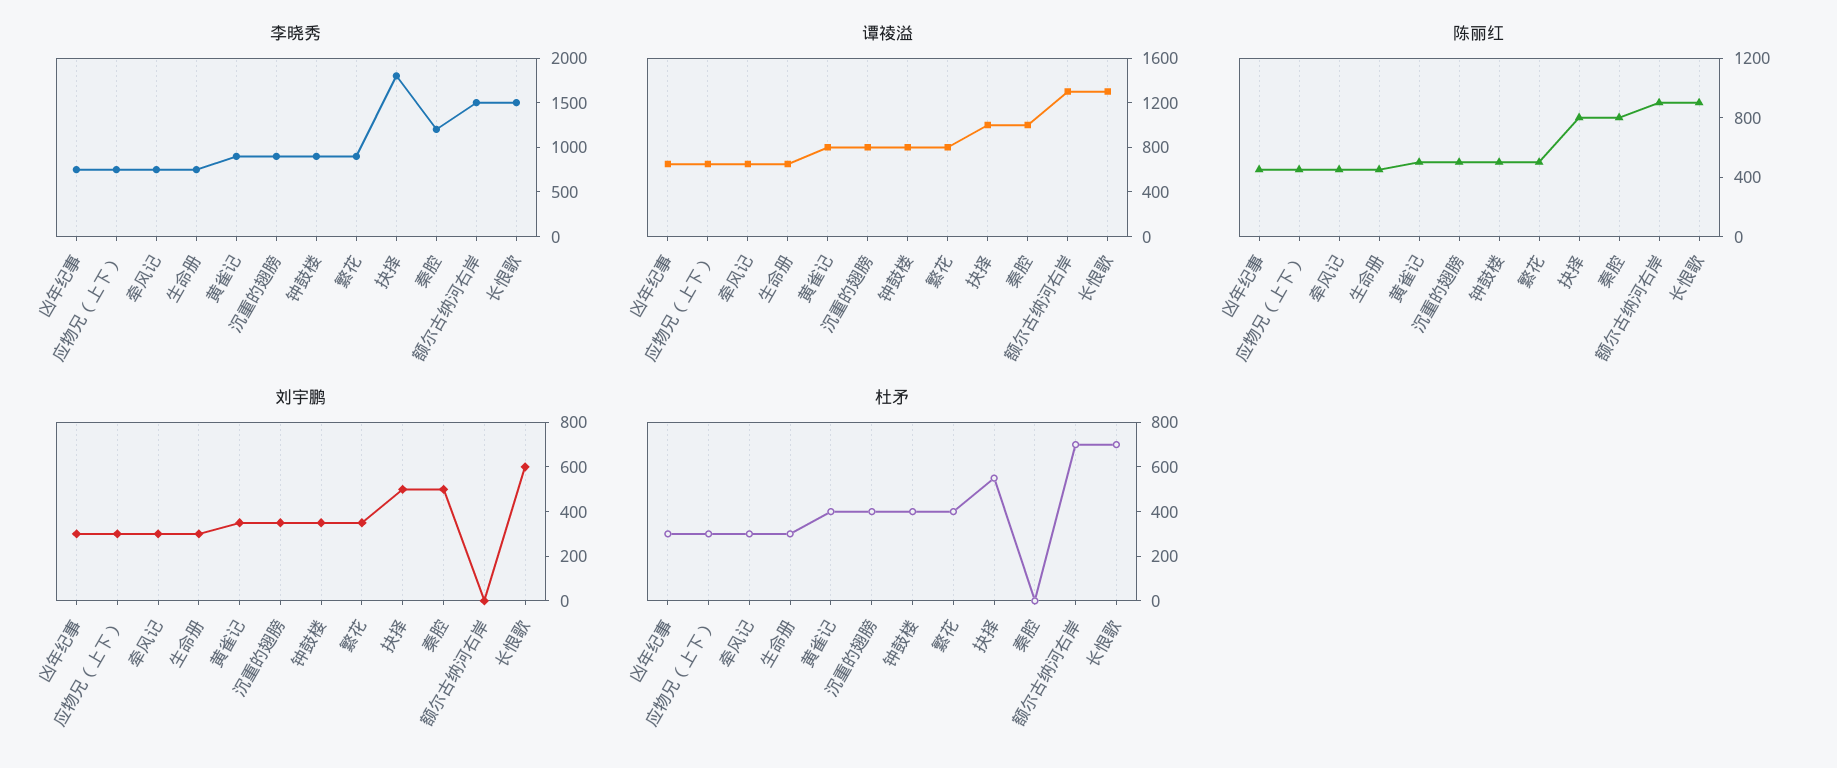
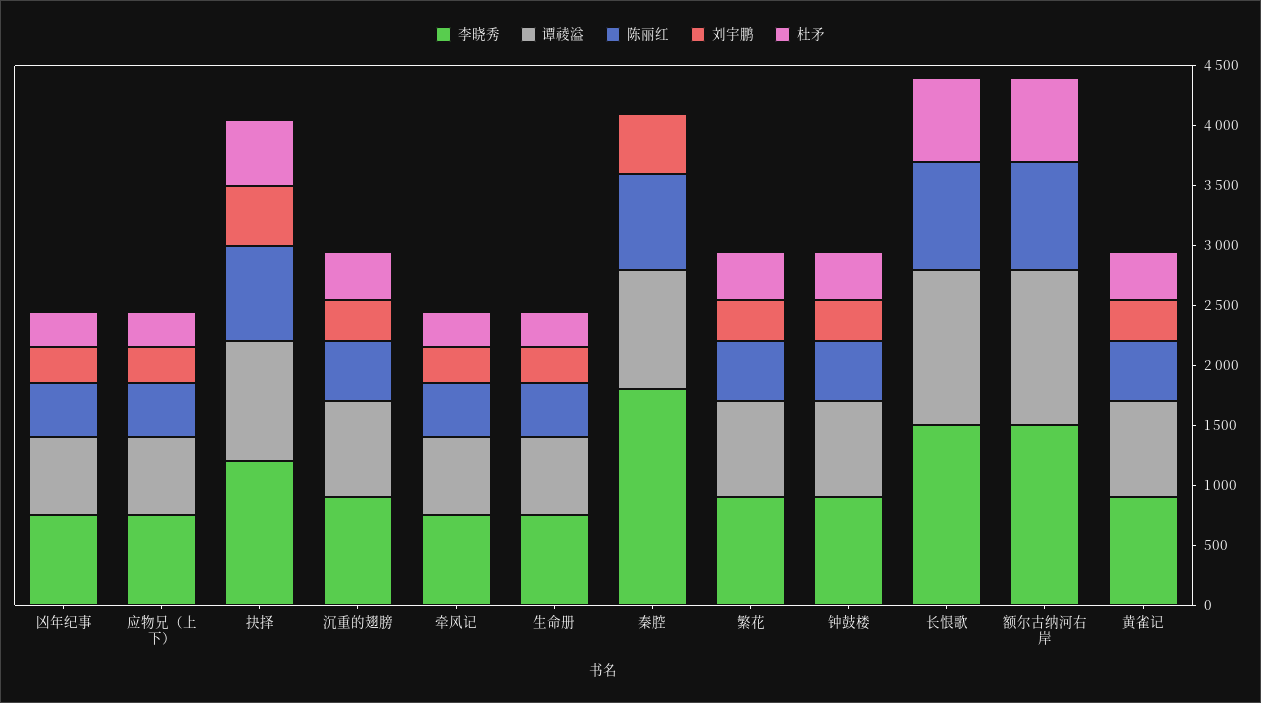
李晓秀, 抉择: 1800 -> 1200
李晓秀, 秦腔: 1200 -> 1800
刘宇鹏, 长恨歌: 600 -> 0

